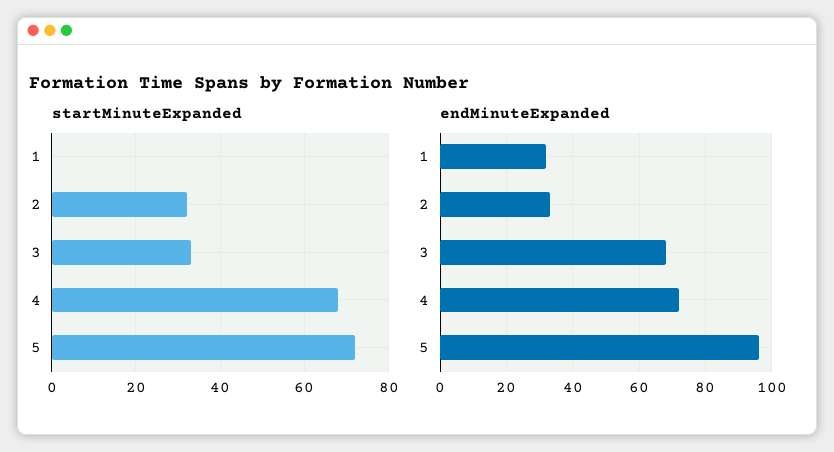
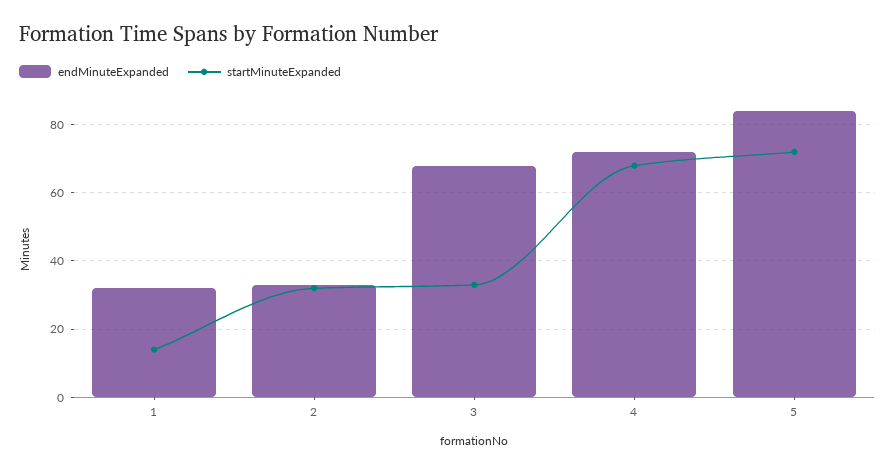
startMinuteExpanded, 1: 0 -> 15
endMinuteExpanded, 5: 95 -> 85

